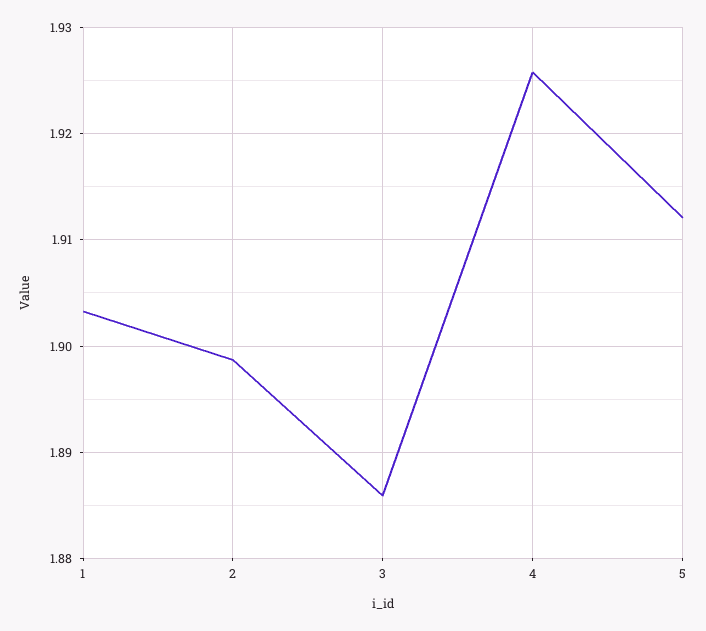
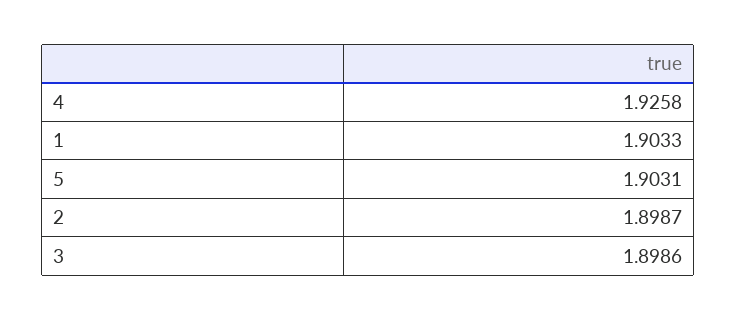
3: 1.886 -> 1.8986
5: 1.912 -> 1.9031

